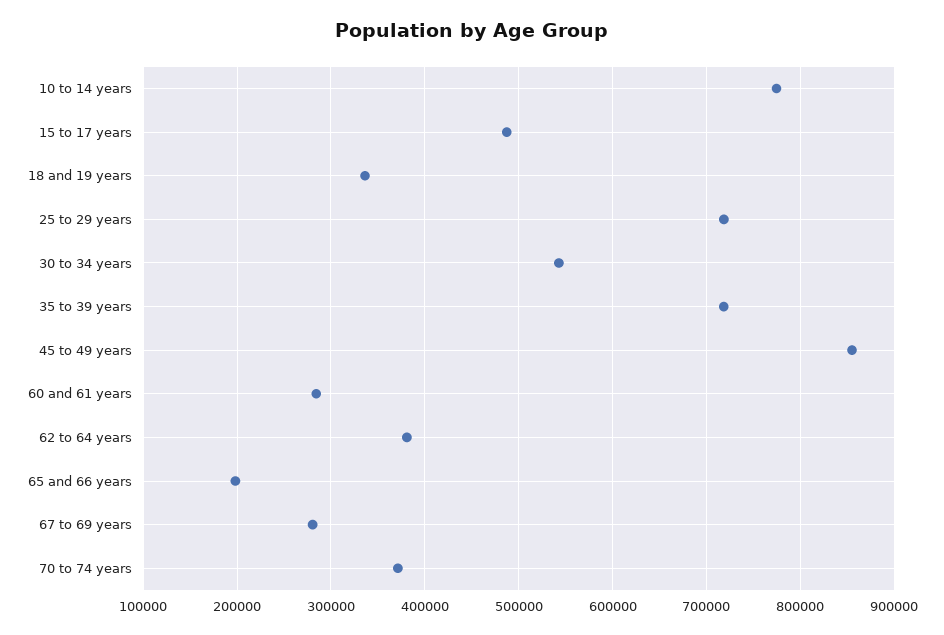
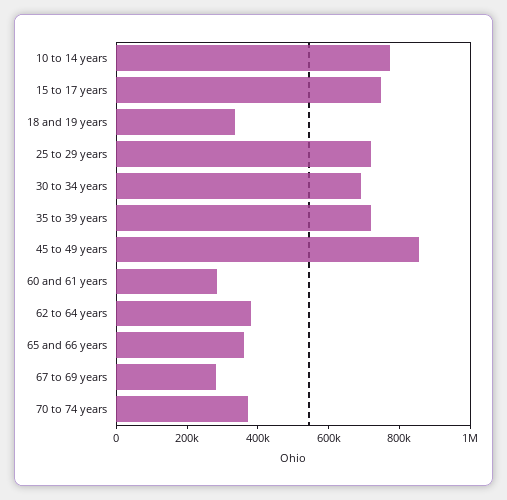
15 to 17 years: 490000 -> 750000
30 to 34 years: 540000 -> 700000
65 and 66 years: 200000 -> 350000

